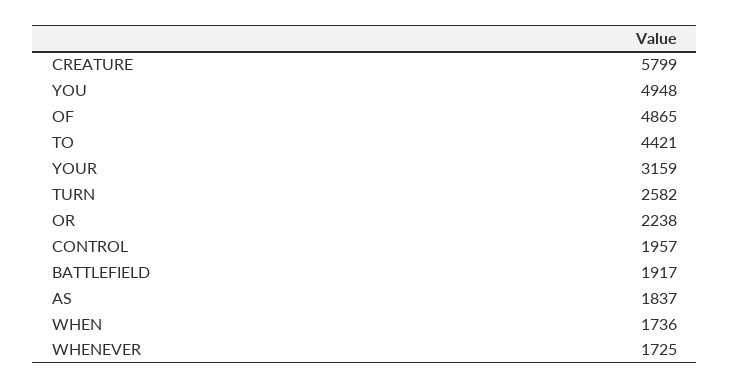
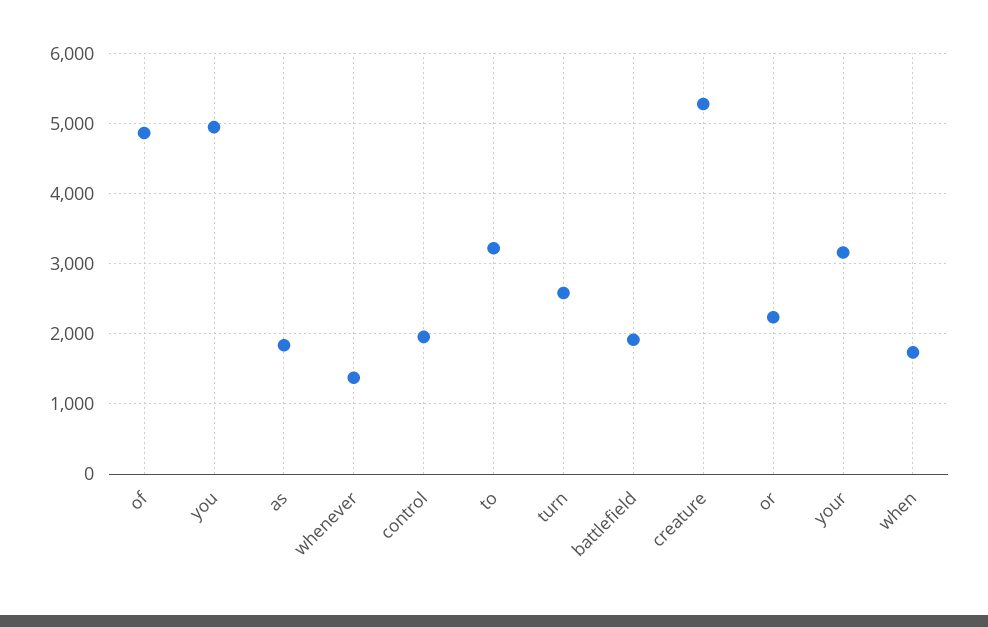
CREATURE: 5799 -> 5300
TO: 4421 -> 3200
WHENEVER: 1725 -> 1400

